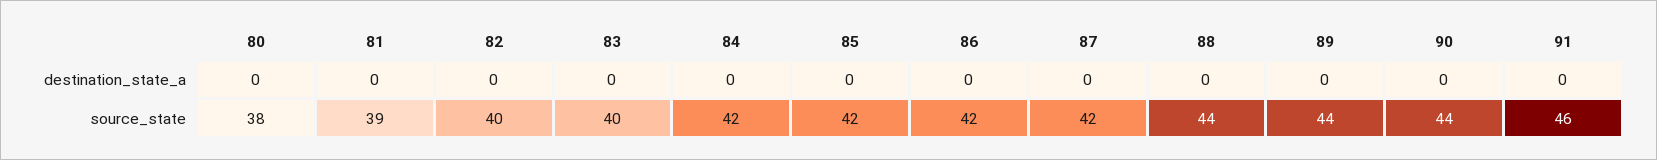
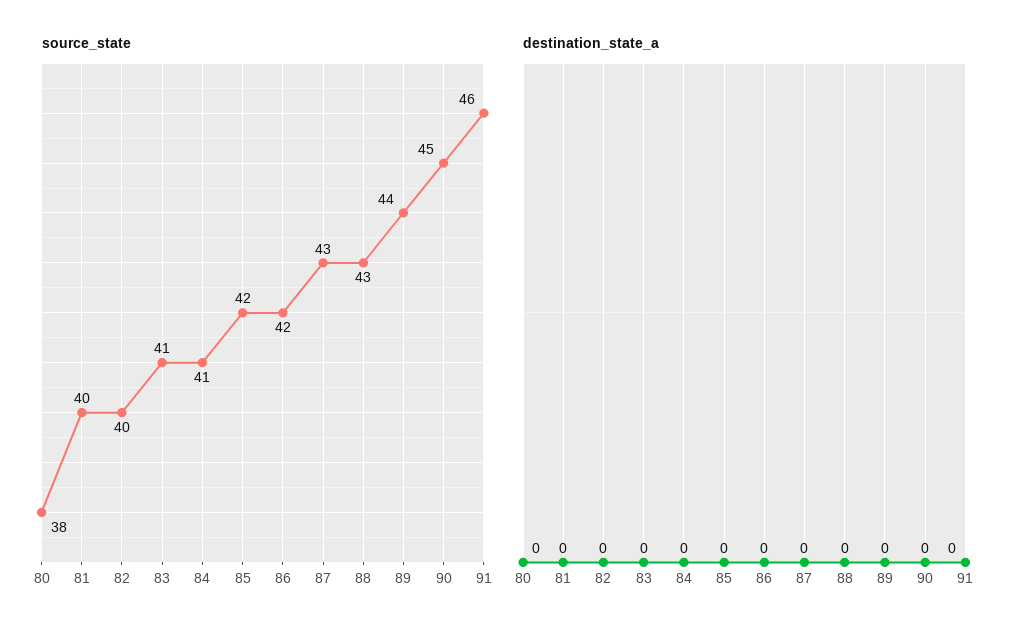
source_state, 81: 39 -> 40
source_state, 83: 40 -> 41
source_state, 84: 42 -> 41
source_state, 87: 42 -> 43
source_state, 88: 44 -> 43
source_state, 90: 44 -> 45

